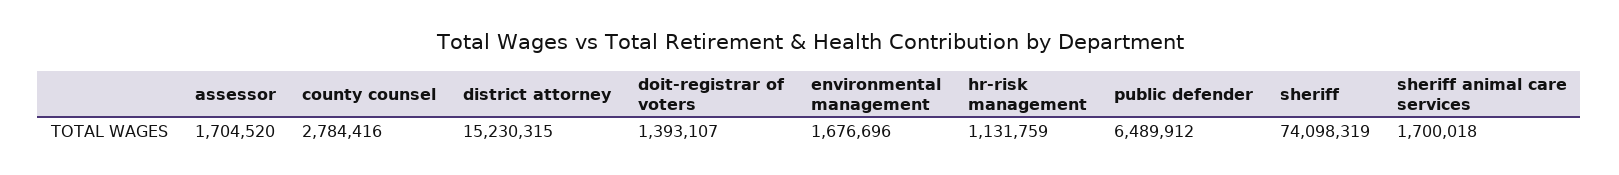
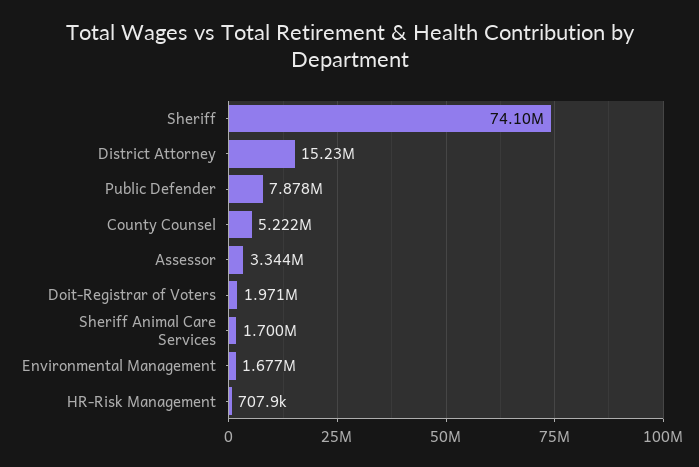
assessor: 1704520 -> 3344000
county counsel: 2784416 -> 5222000
doit-registrar of voters: 1393107 -> 1971000
hr-risk management: 1131759 -> 707900
public defender: 6489912 -> 7878000

